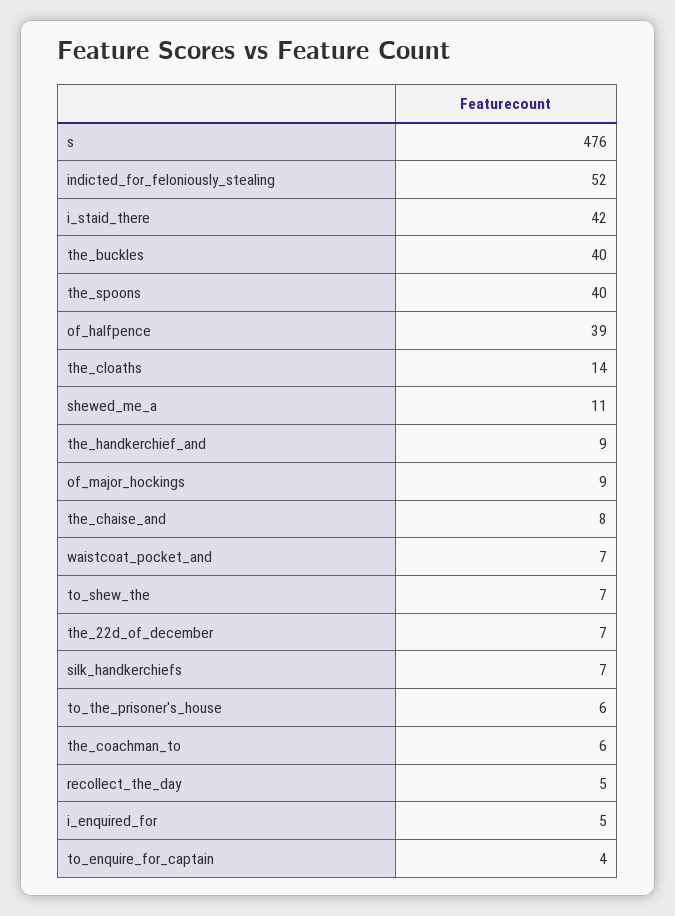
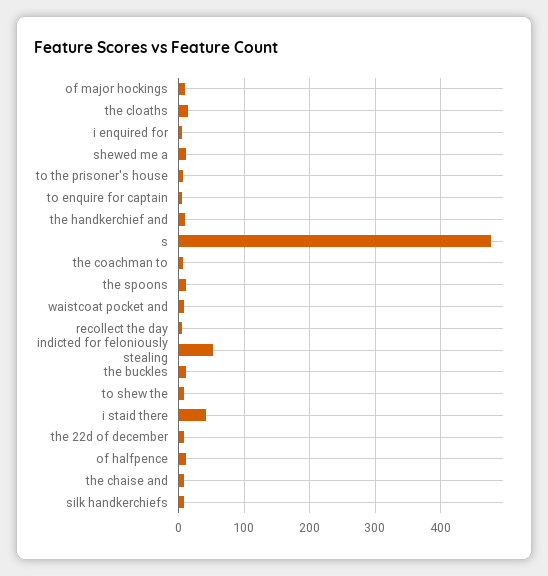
the_buckles: 40 -> 10
the_spoons: 40 -> 10
of_halfpence: 39 -> 10

